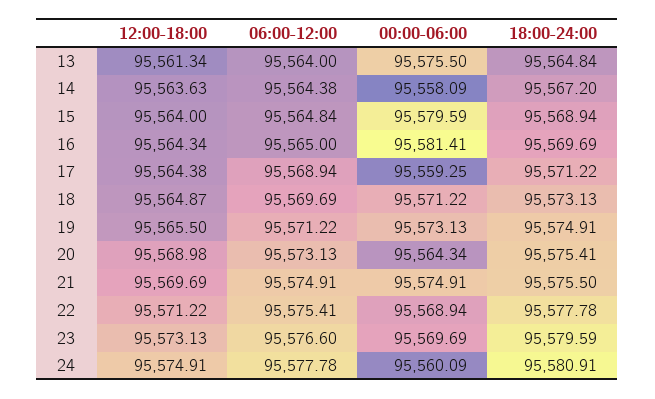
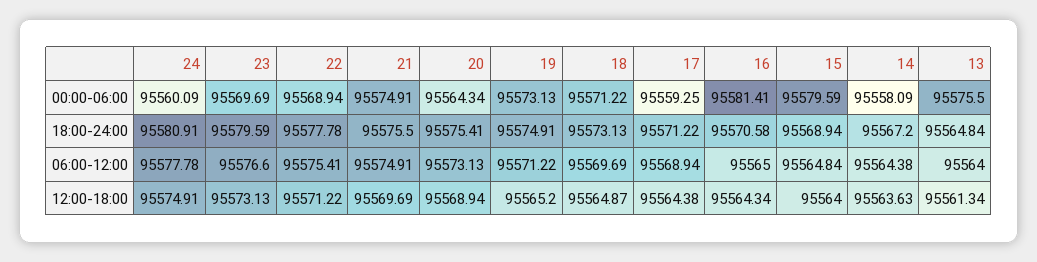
18:00-24:00, 16: 95569.69 -> 95570.58
12:00-18:00, 19: 95565.5 -> 95565.2
12:00-18:00, 20: 95568.98 -> 95568.94

